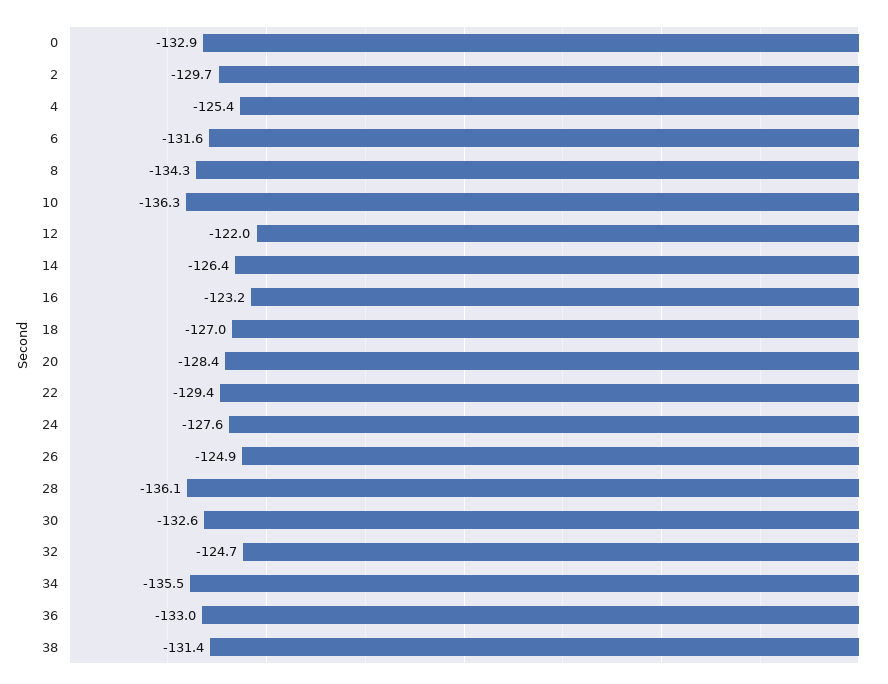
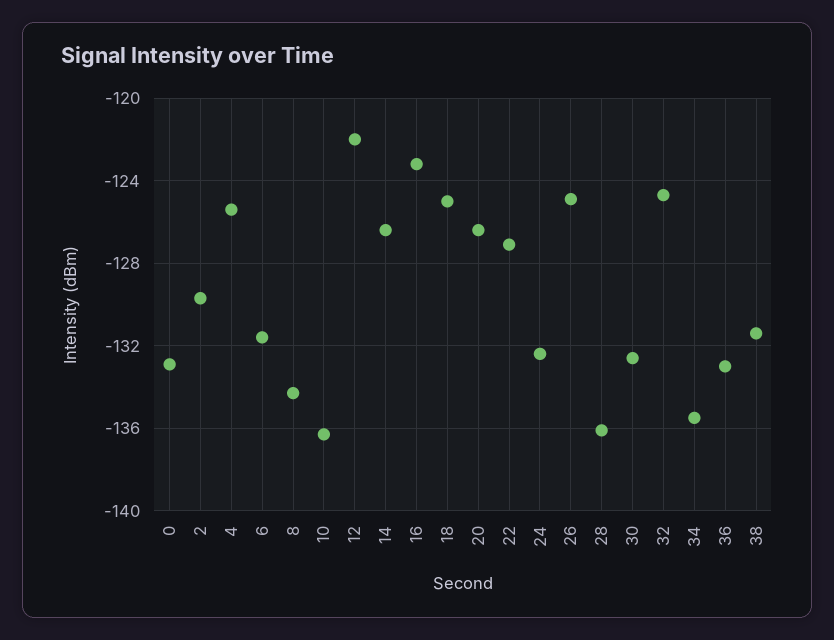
18: -127 -> -125
20: -128.4 -> -126.5
22: -129.4 -> -127
24: -127.6 -> -132.5

